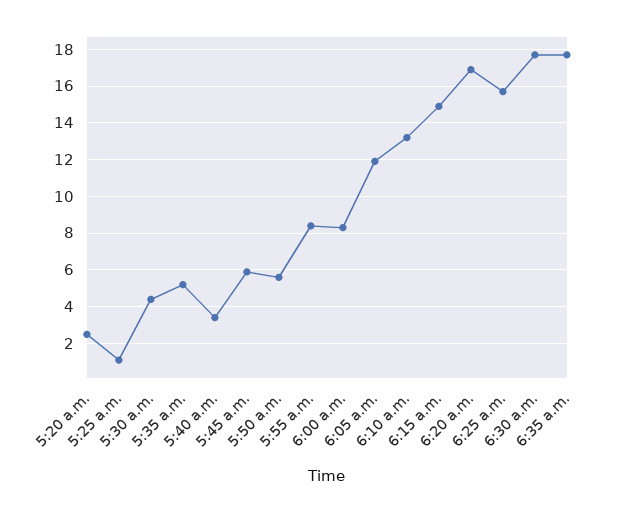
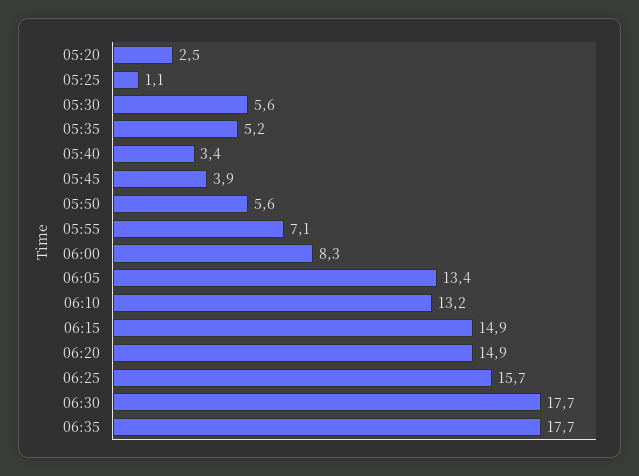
5:30 a.m.: 4.5 -> 5.6
5:45 a.m.: 6 -> 3.9
5:55 a.m.: 8.5 -> 7.1
6:05 a.m.: 12 -> 13.4
6:20 a.m.: 17 -> 14.9

